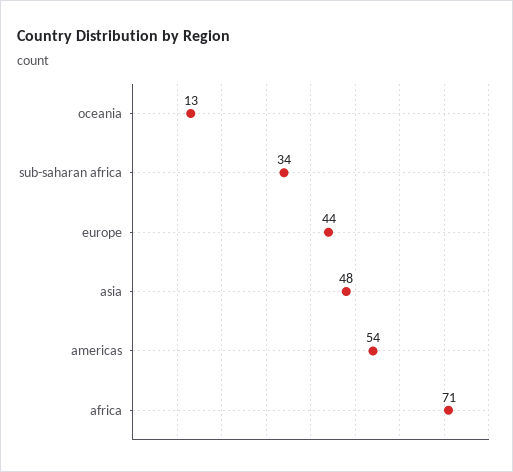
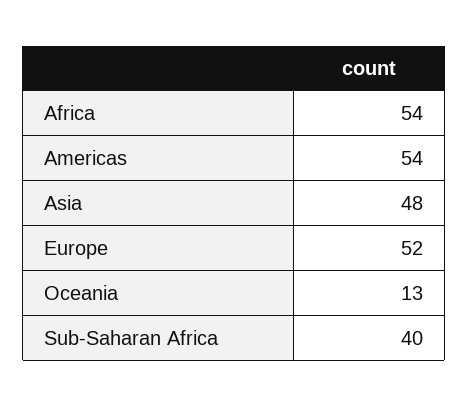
sub-saharan africa: 34 -> 40
europe: 44 -> 52
africa: 71 -> 54

